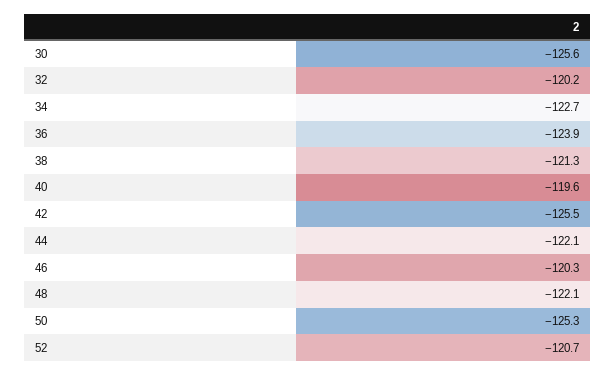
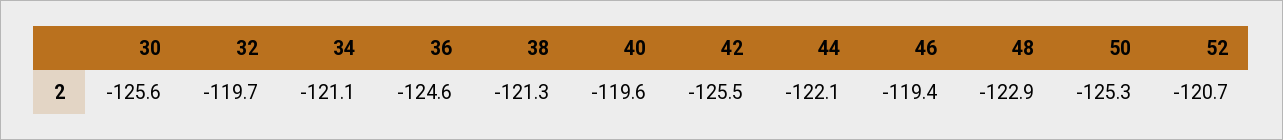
32: -120.2 -> -119.7
34: -122.7 -> -121.1
36: -123.9 -> -124.6
46: -120.3 -> -119.4
48: -122.1 -> -122.9

